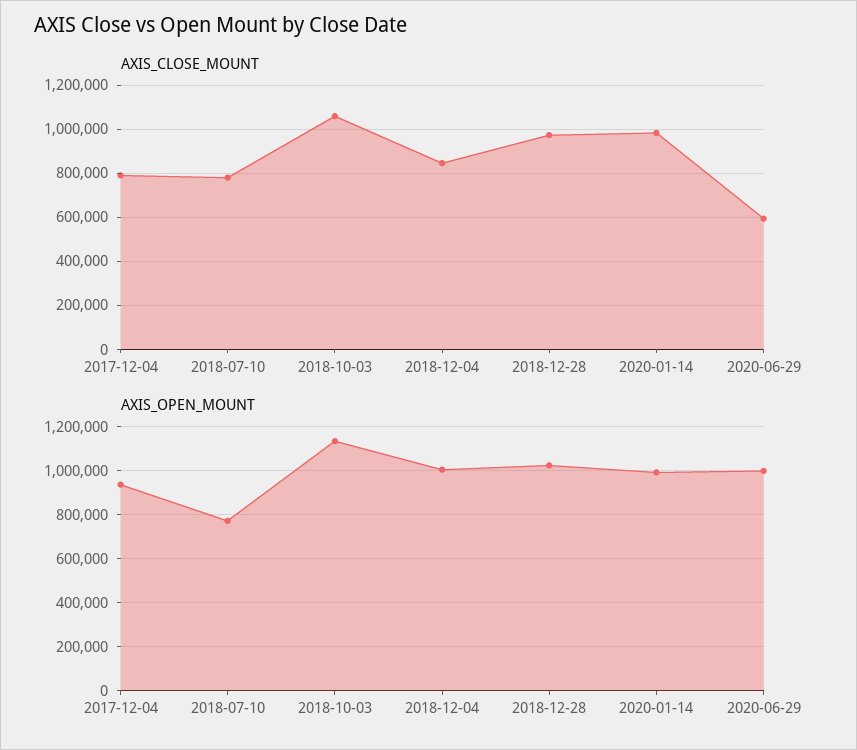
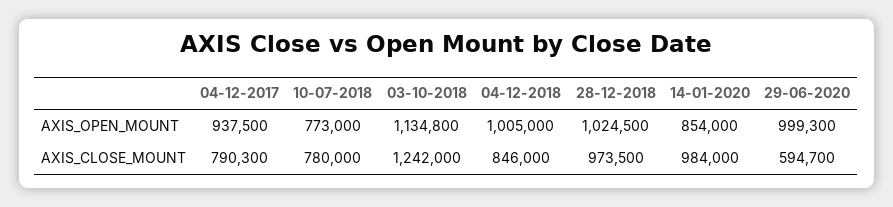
AXIS_CLOSE_MOUNT, 2018-10-03: 1050000 -> 1242000
AXIS_OPEN_MOUNT, 2020-01-14: 1000000 -> 854000

